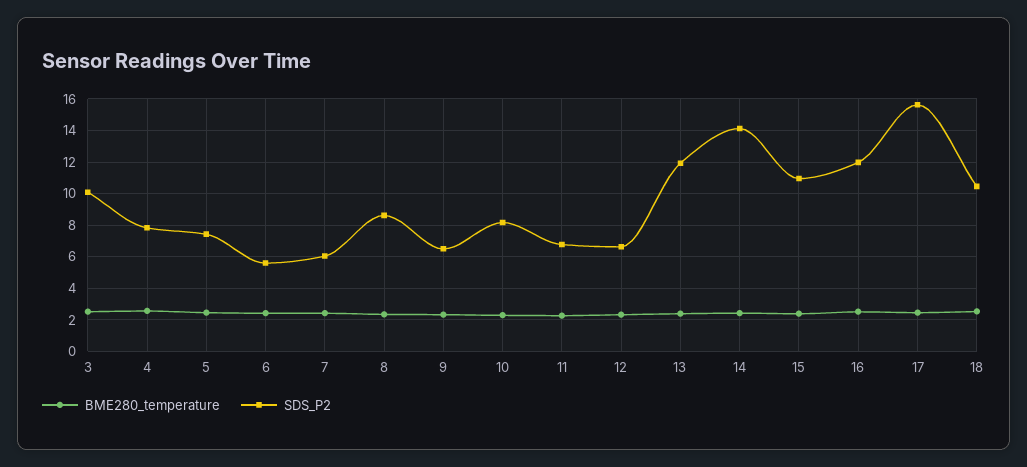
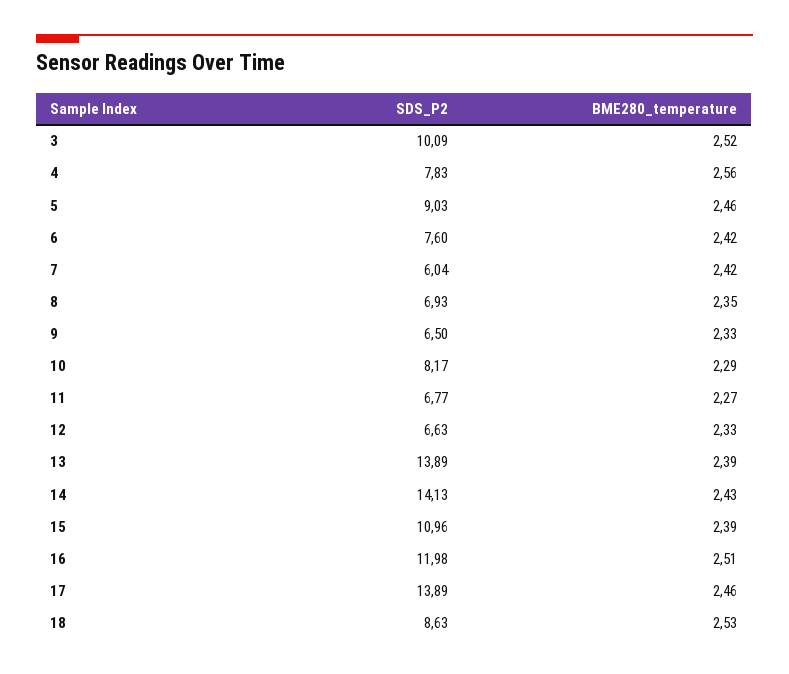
SDS_P2, 5: 7.5 -> 9.03
SDS_P2, 6: 5.5 -> 7.6
SDS_P2, 8: 8.5 -> 6.93
SDS_P2, 13: 12 -> 13.89
SDS_P2, 17: 15.5 -> 13.89
SDS_P2, 18: 10.5 -> 8.63

